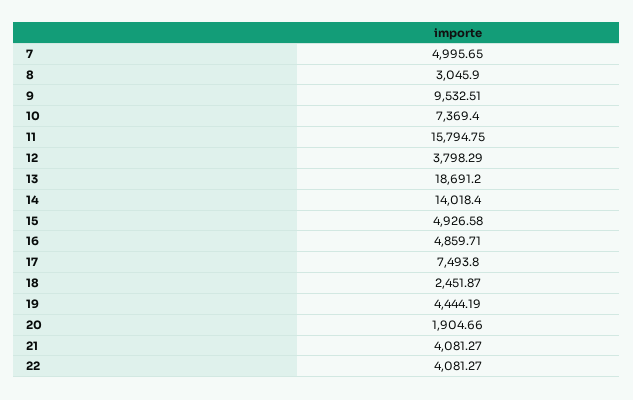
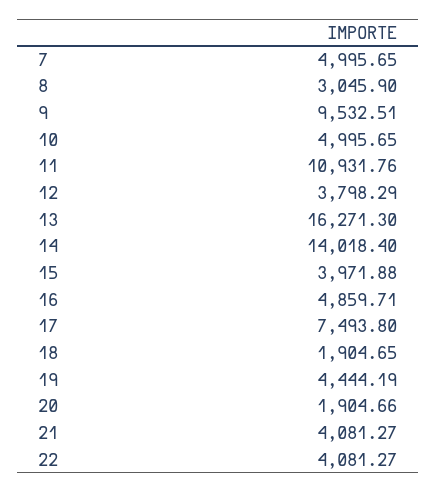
10: 7369.4 -> 4995.65
11: 15794.75 -> 10931.76
13: 18691.2 -> 16271.3
15: 4926.58 -> 3971.88
18: 2451.87 -> 1904.65

